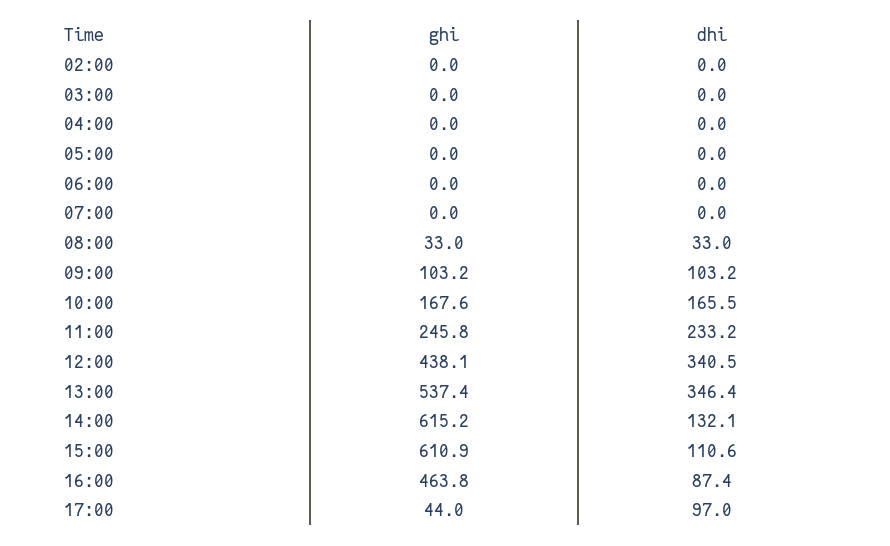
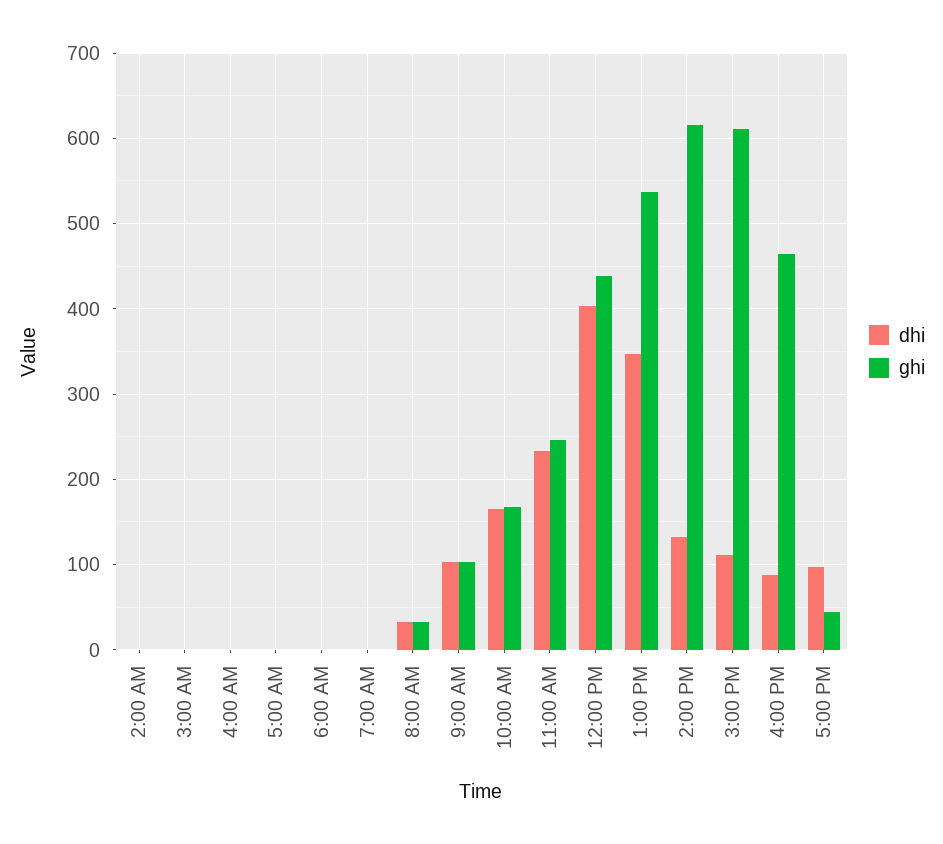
dhi, 12:00: 340.5 -> 400

